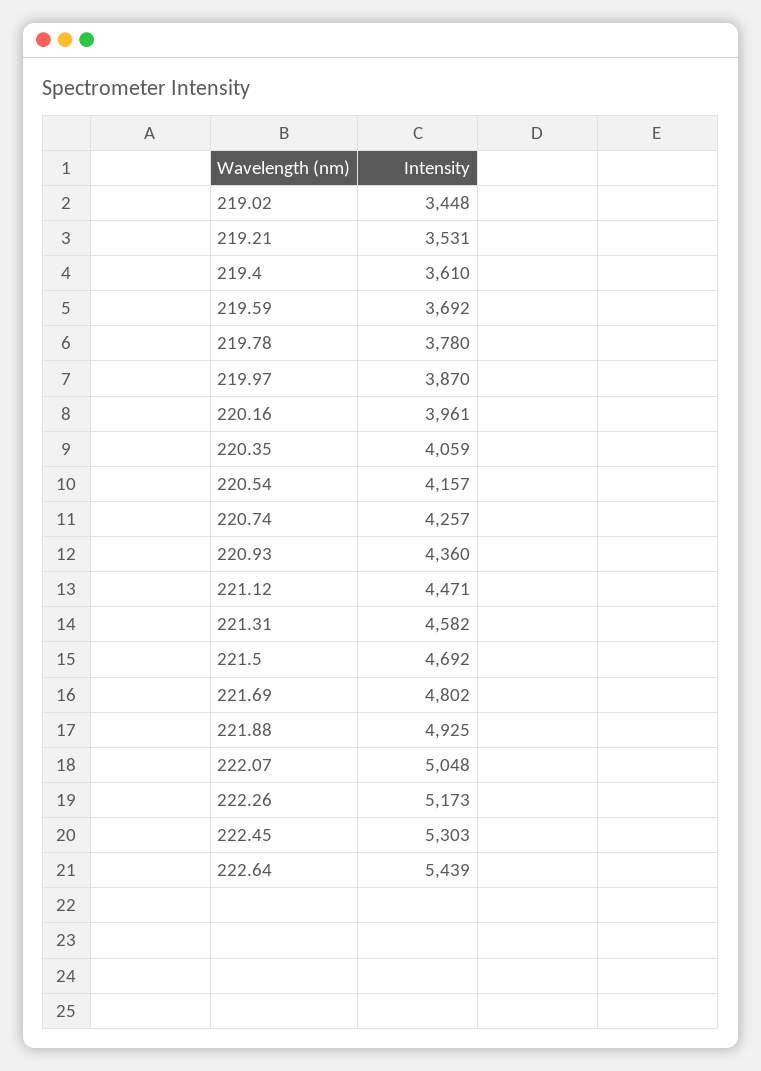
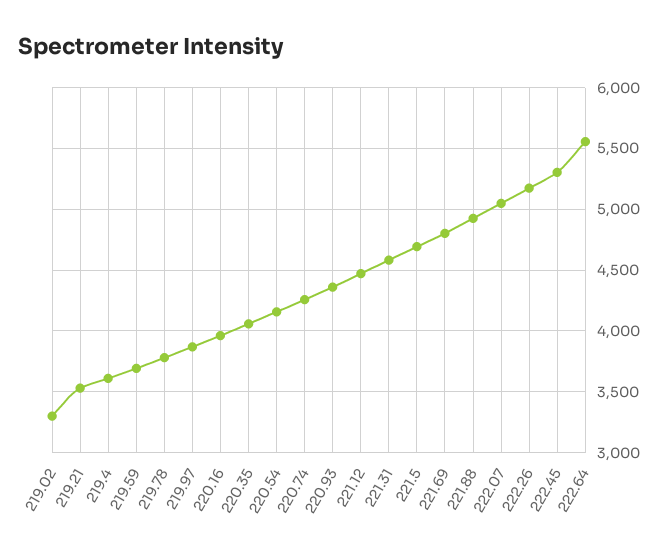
219.02: 3448 -> 3300
222.64: 5439 -> 5550

